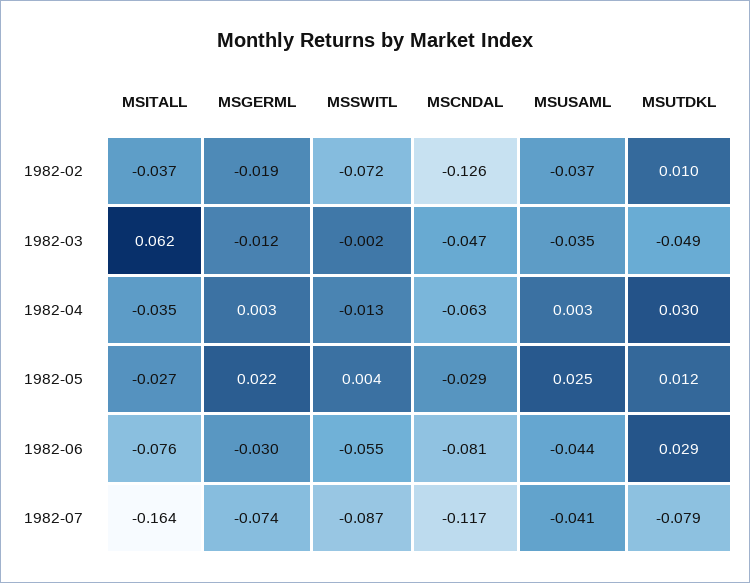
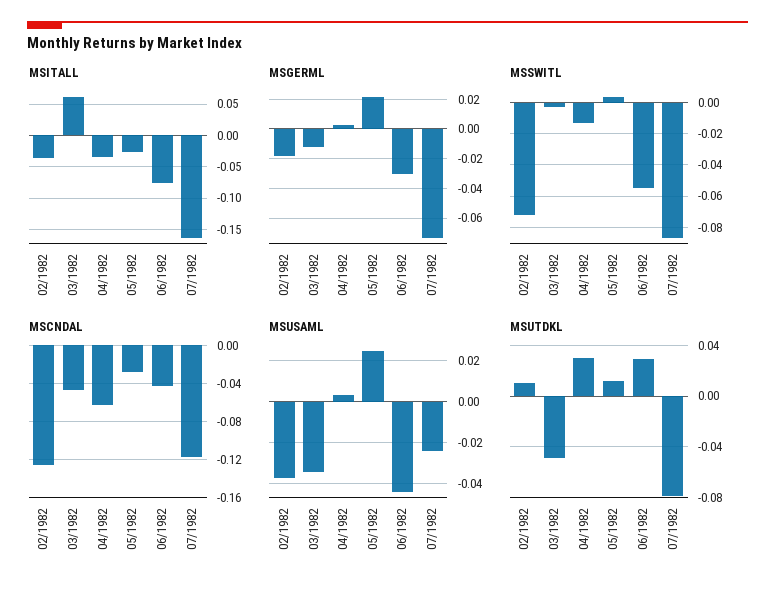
MSCNDAL, 1982-06: -0.081 -> -0.04
MSUSAML, 1982-07: -0.041 -> -0.025

